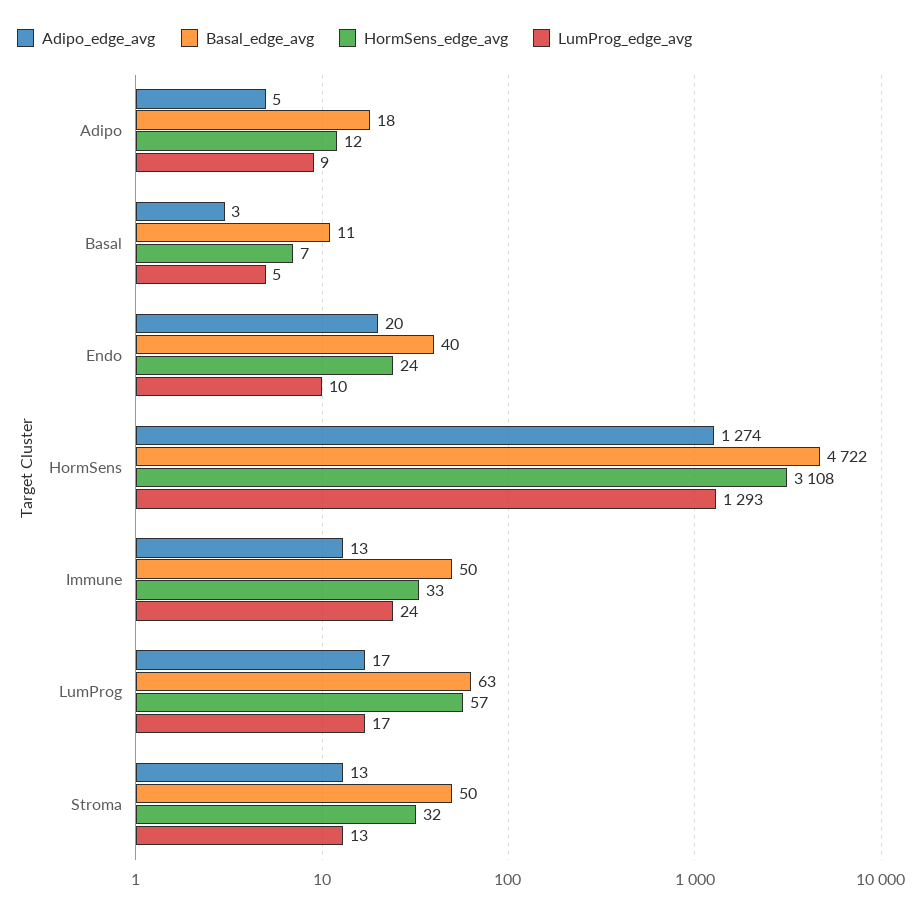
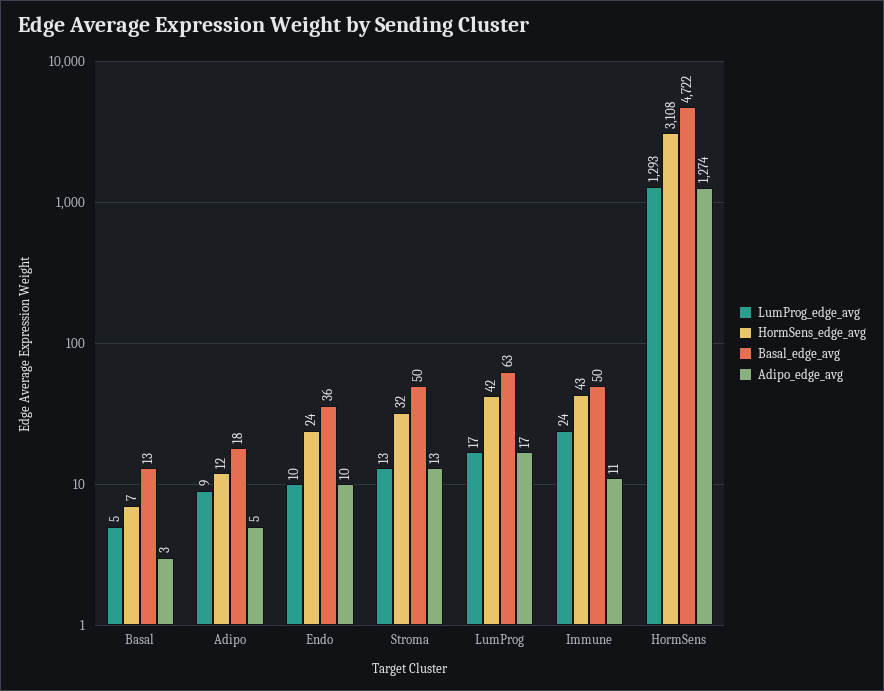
Basal_edge_avg, Basal: 11 -> 13
Adipo_edge_avg, Endo: 20 -> 10
Basal_edge_avg, Endo: 40 -> 36
Adipo_edge_avg, Immune: 13 -> 11
HormSens_edge_avg, Immune: 33 -> 43
HormSens_edge_avg, LumProg: 57 -> 42

